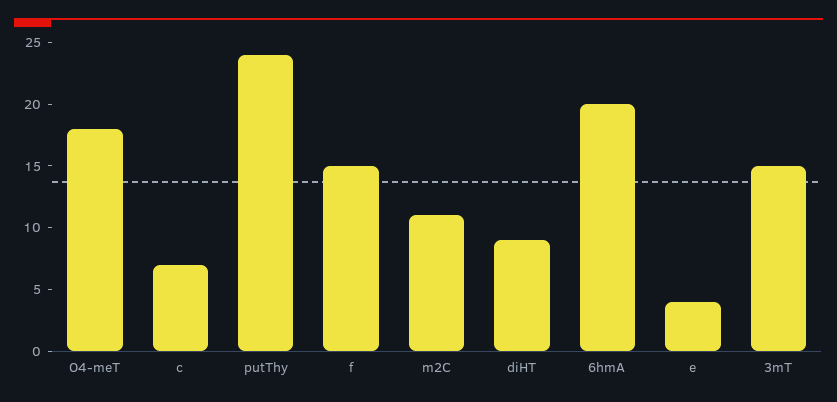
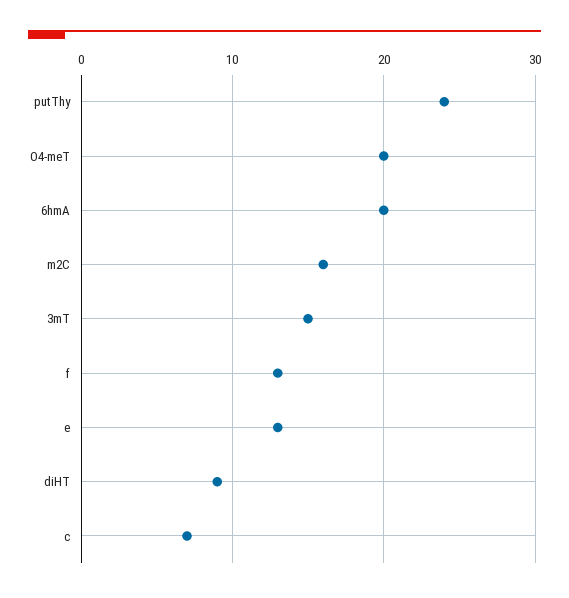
O4-meT: 18 -> 20
f: 15 -> 13
m2C: 11 -> 16
e: 4 -> 13

